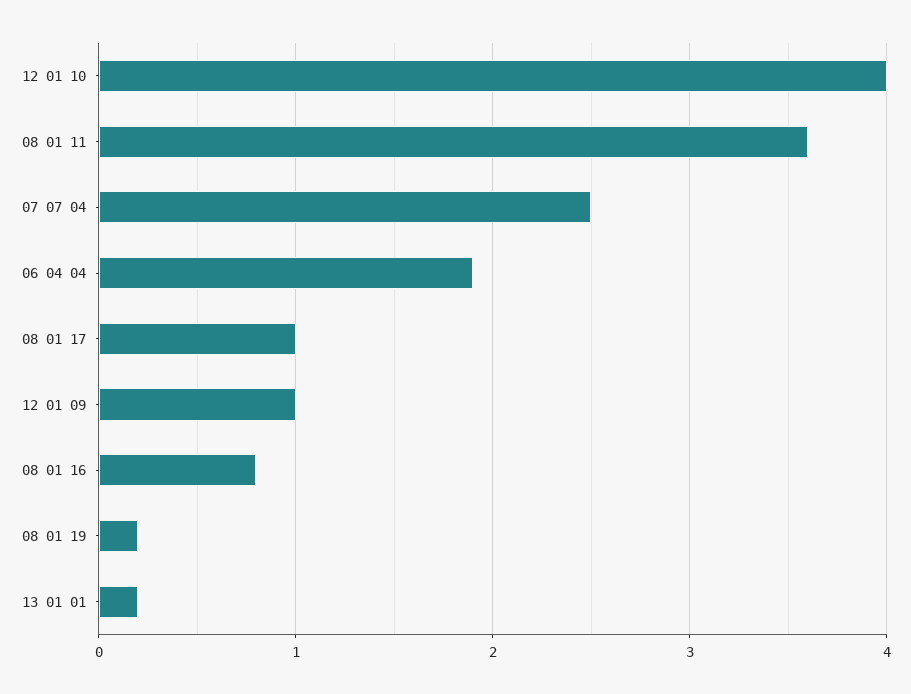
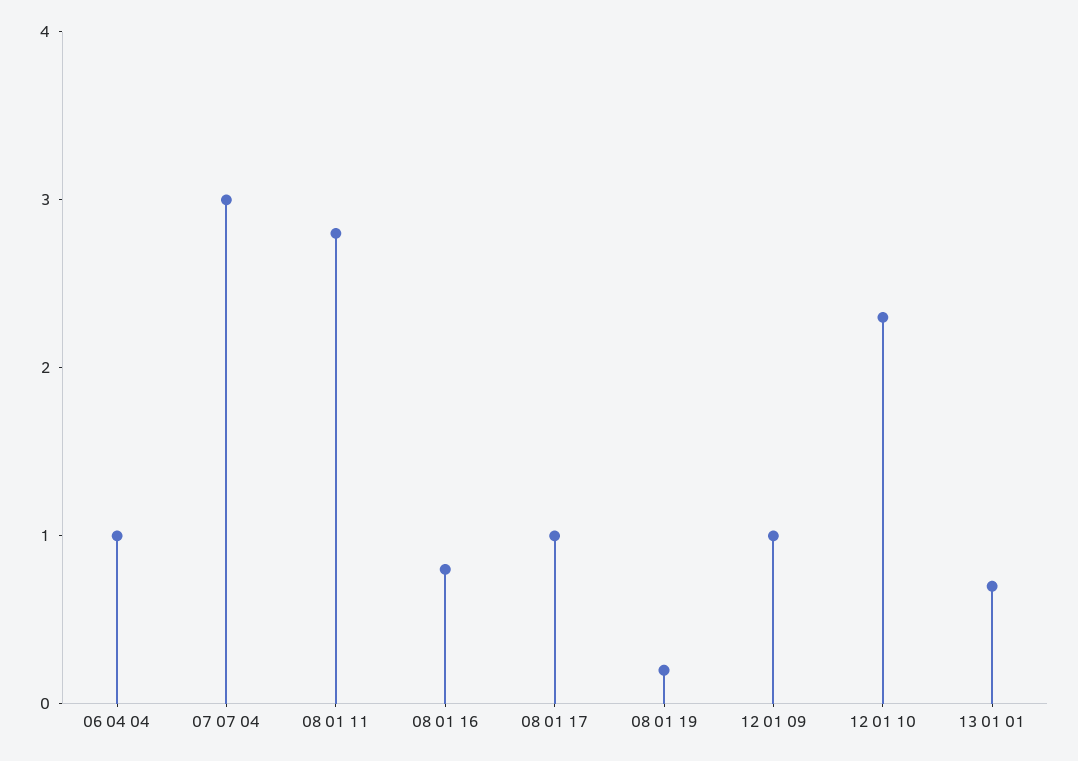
12 01 10: 4 -> 2.3
08 01 11: 3.6 -> 2.8
07 07 04: 2.5 -> 3
06 04 04: 1.9 -> 1
13 01 01: 0.2 -> 0.7

